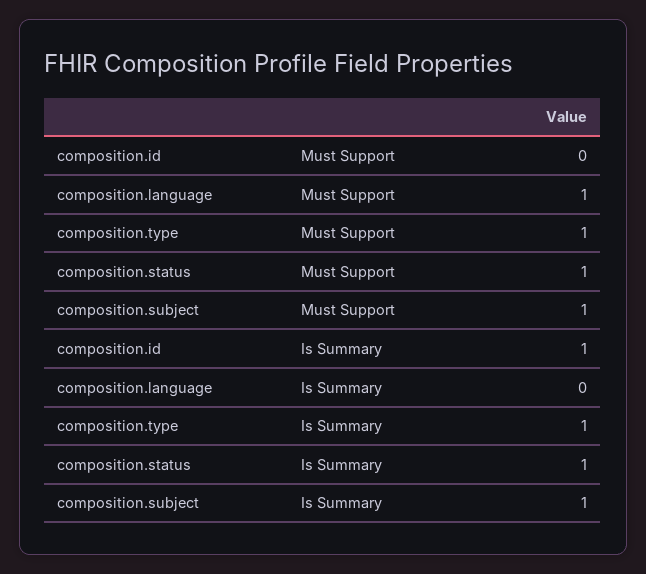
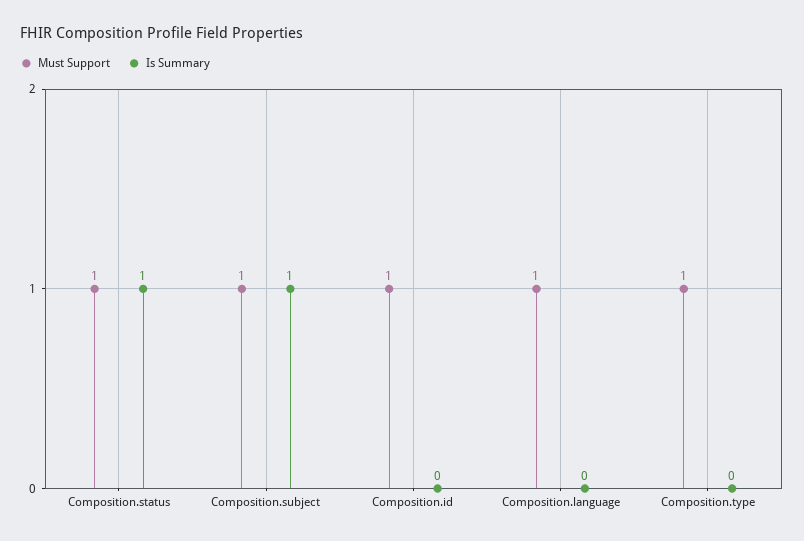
Must Support, composition.id: 0 -> 1
Is Summary, composition.id: 1 -> 0
Is Summary, composition.type: 1 -> 0

